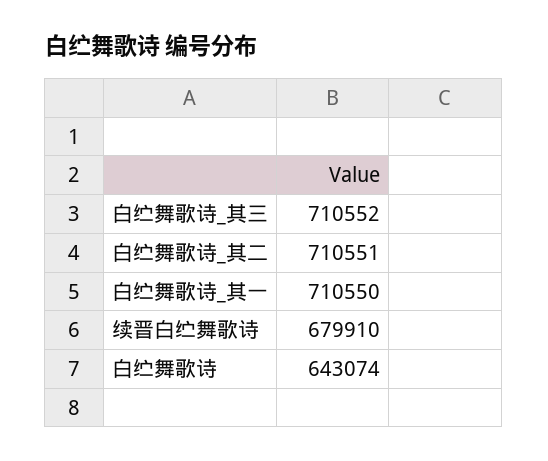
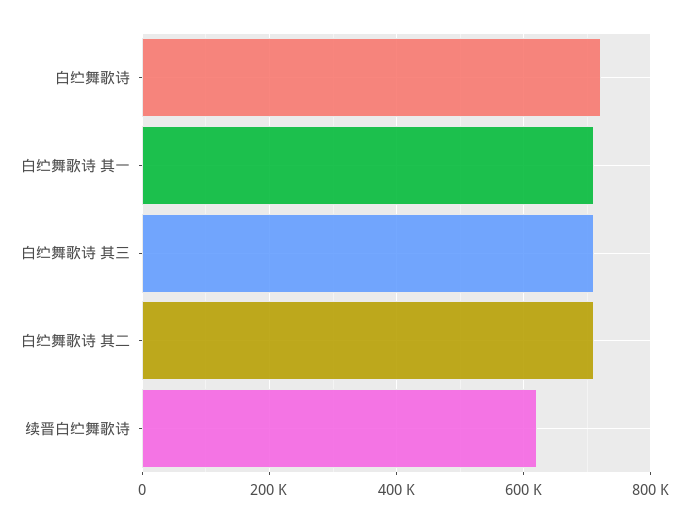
续晋白纻舞歌诗: 679910 -> 620000
白纻舞歌诗: 643074 -> 720000

